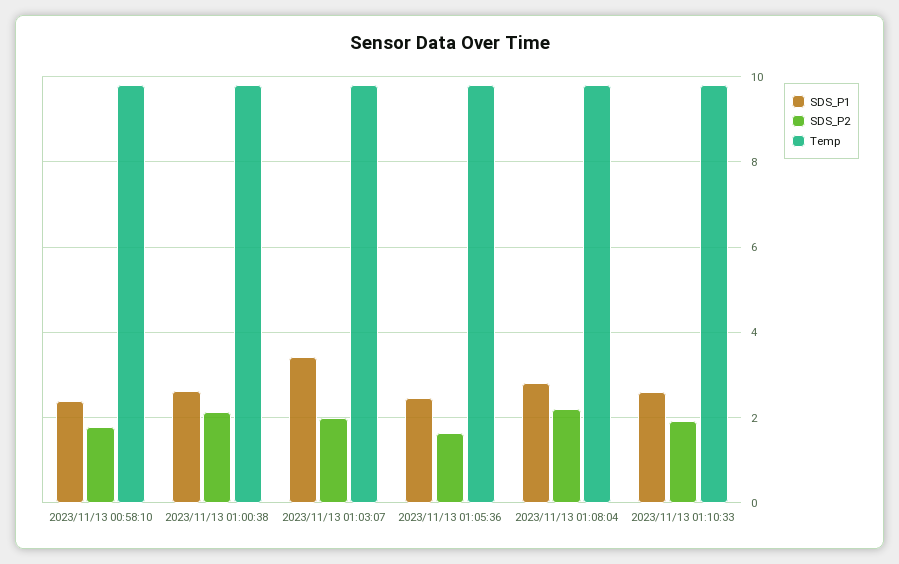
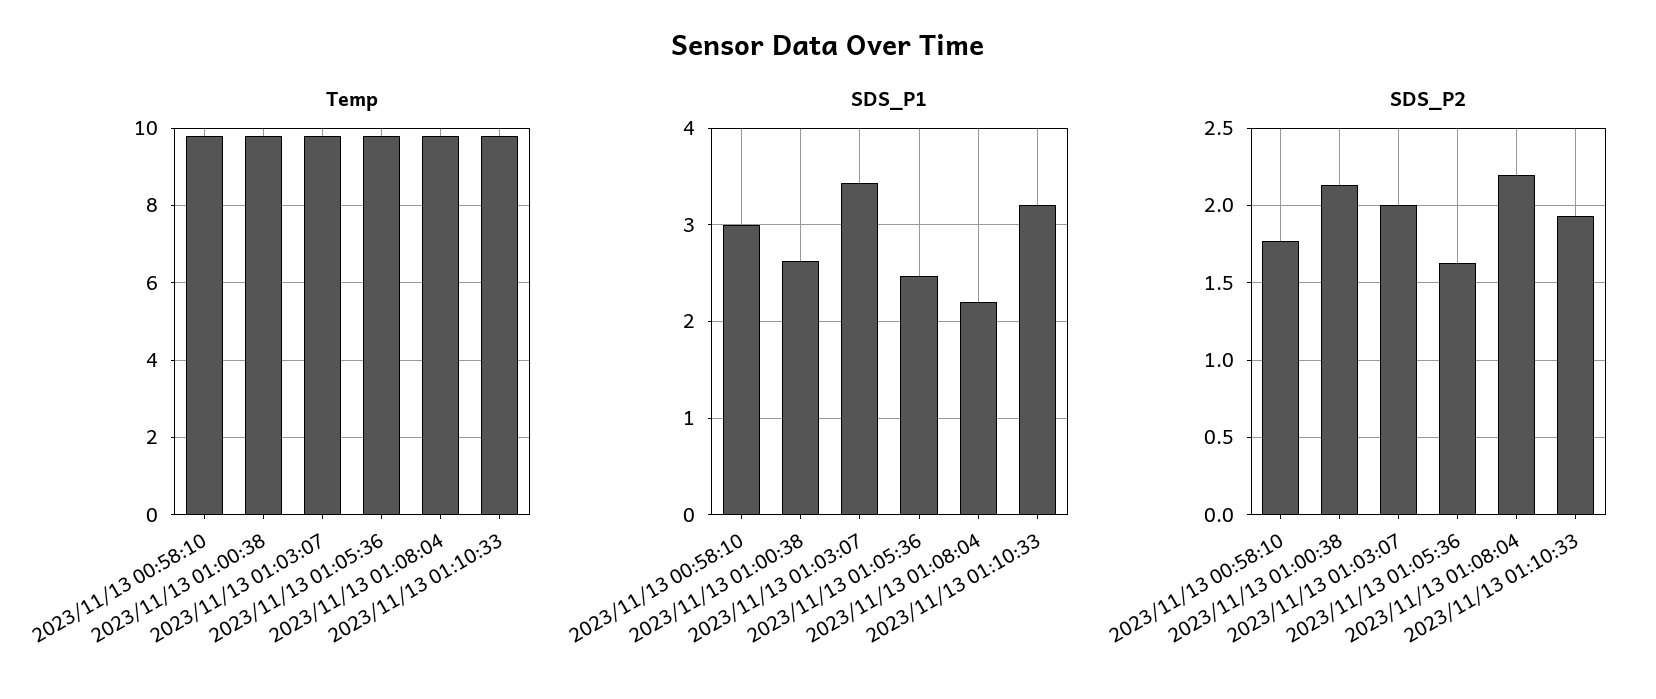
SDS_P1, 2023/11/13 00:58:10: 2.4 -> 3
SDS_P1, 2023/11/13 01:08:04: 2.8 -> 2.2
SDS_P1, 2023/11/13 01:10:33: 2.6 -> 3.2

